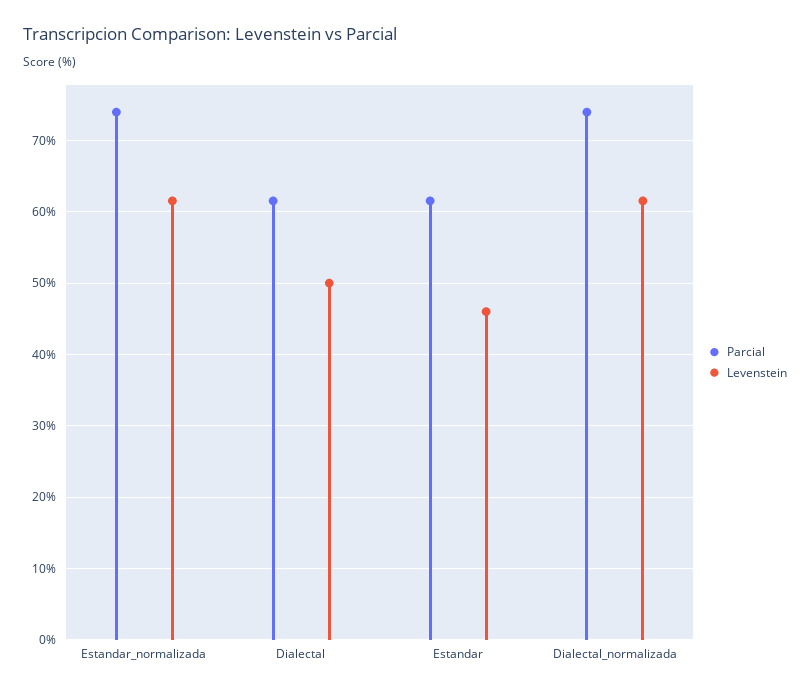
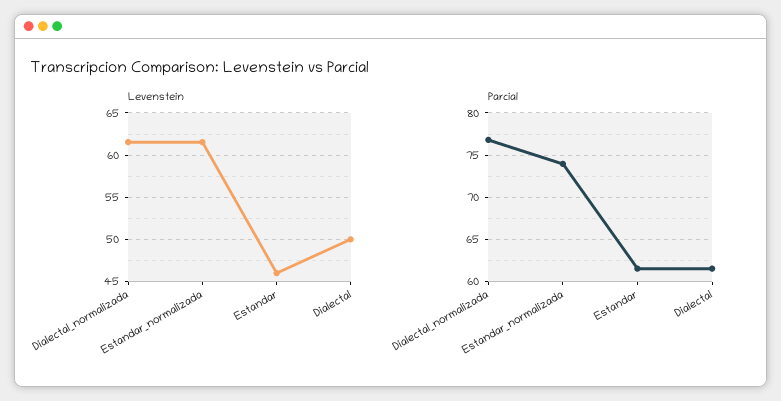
Parcial, Dialectal_normalizada: 74 -> 77

